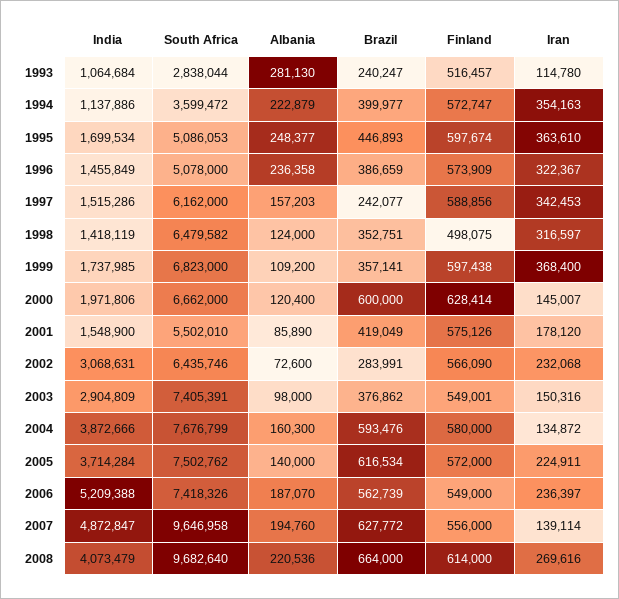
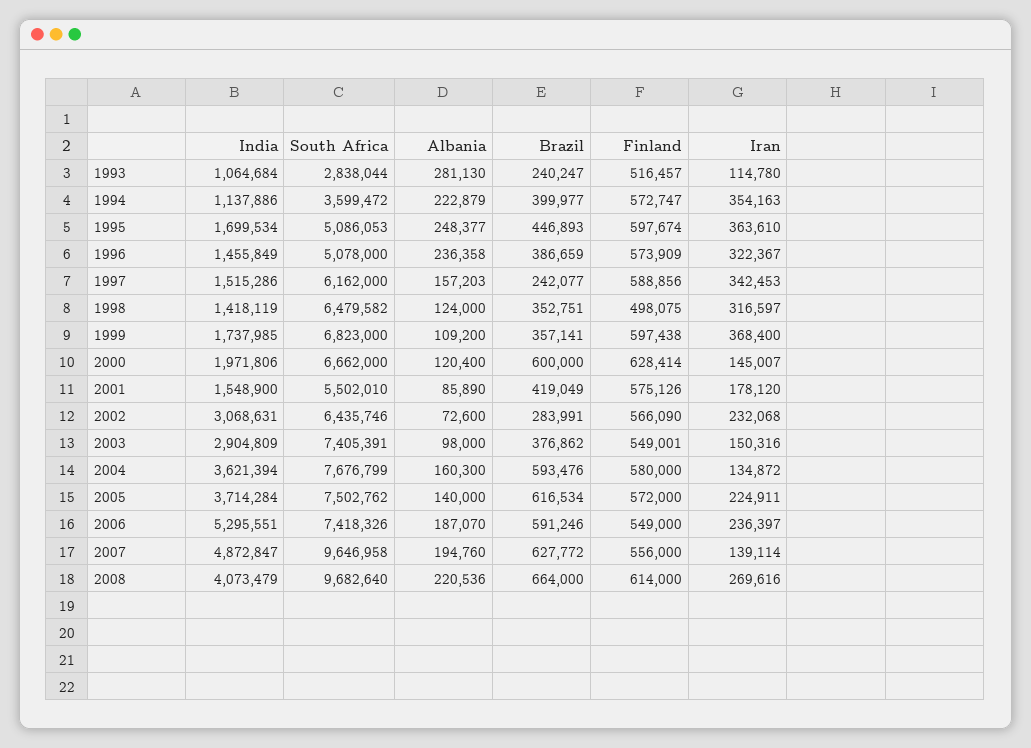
India, 2004: 3872666 -> 3621394
India, 2006: 5209388 -> 5295551
Brazil, 2006: 562739 -> 591246

